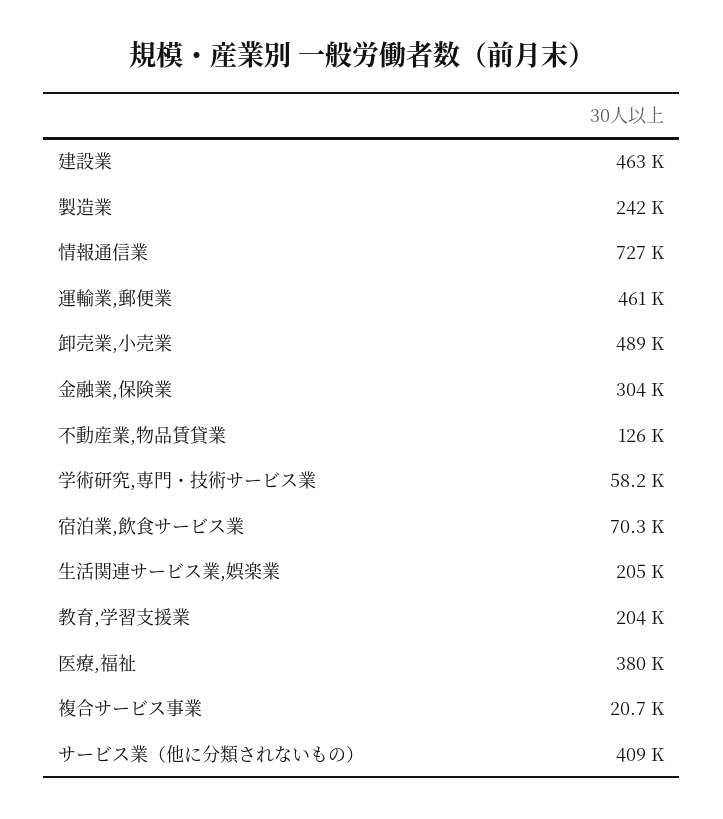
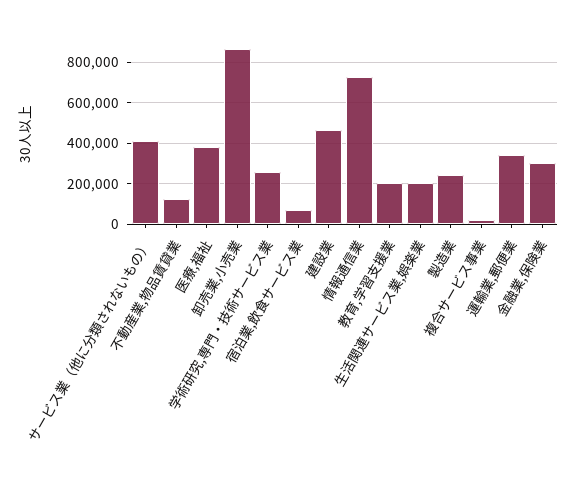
運輸業,郵便業: 461000 -> 350000
卸売業,小売業: 489000 -> 850000
学術研究,専門・技術サービス業: 58200 -> 250000

